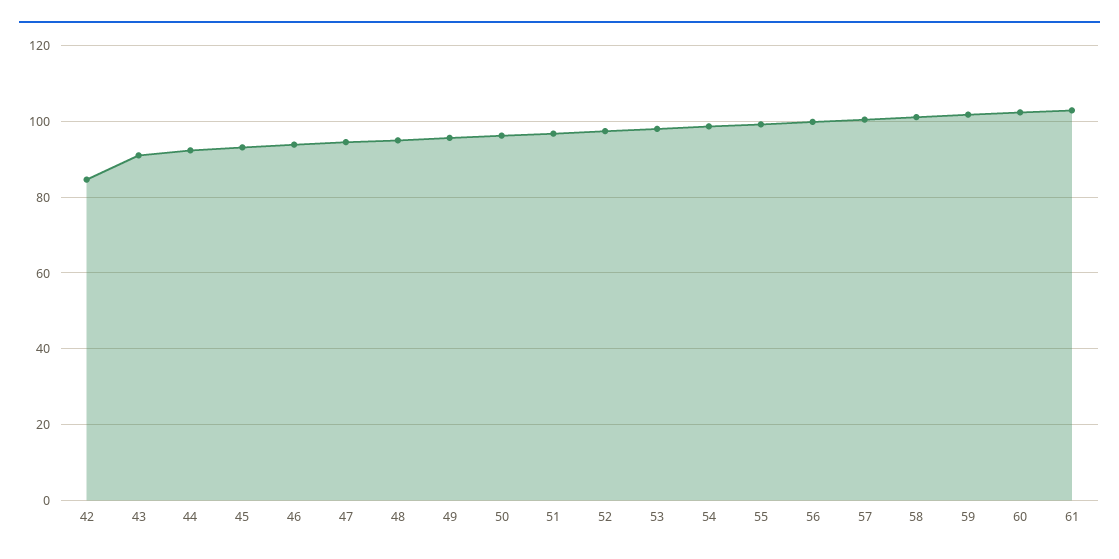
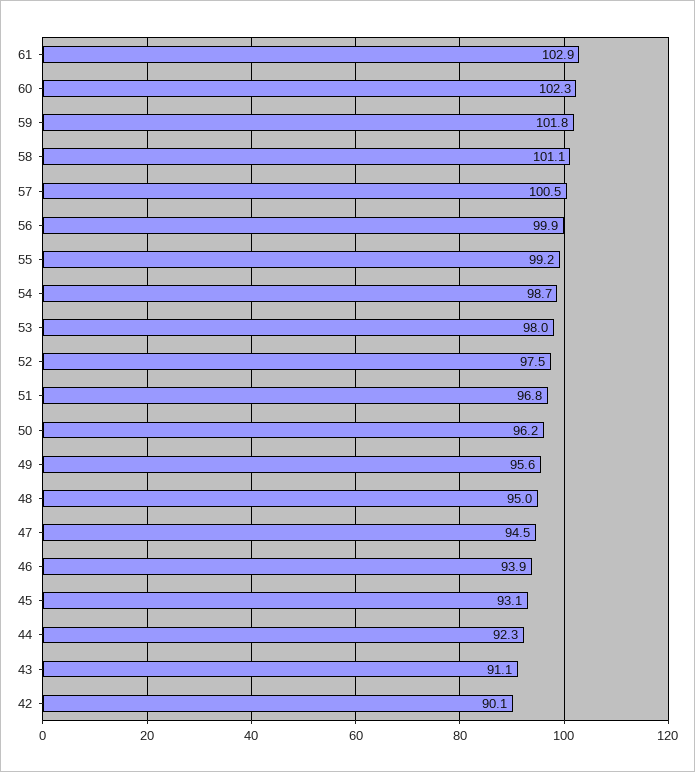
42: 84 -> 90.1

